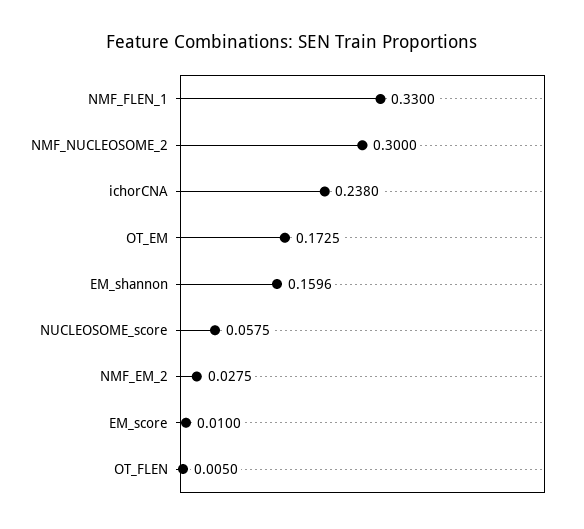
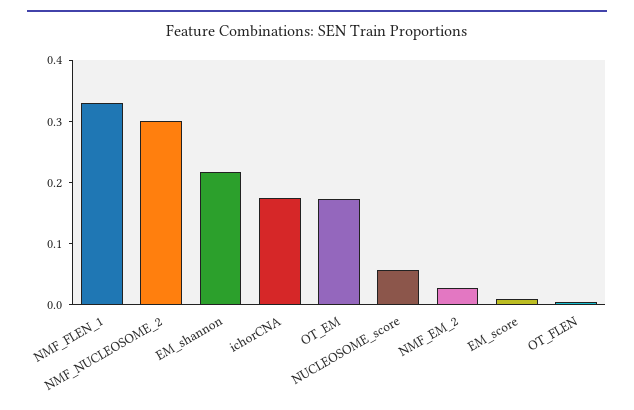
ichorCNA: 0.238 -> 0.18
EM_shannon: 0.1596 -> 0.22

